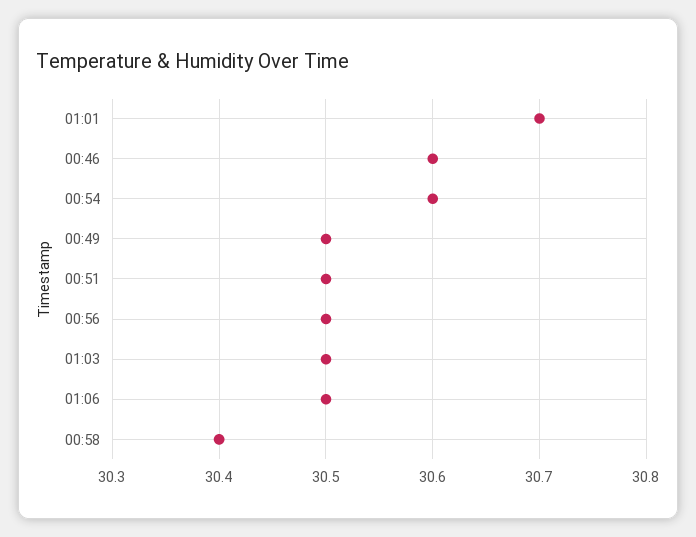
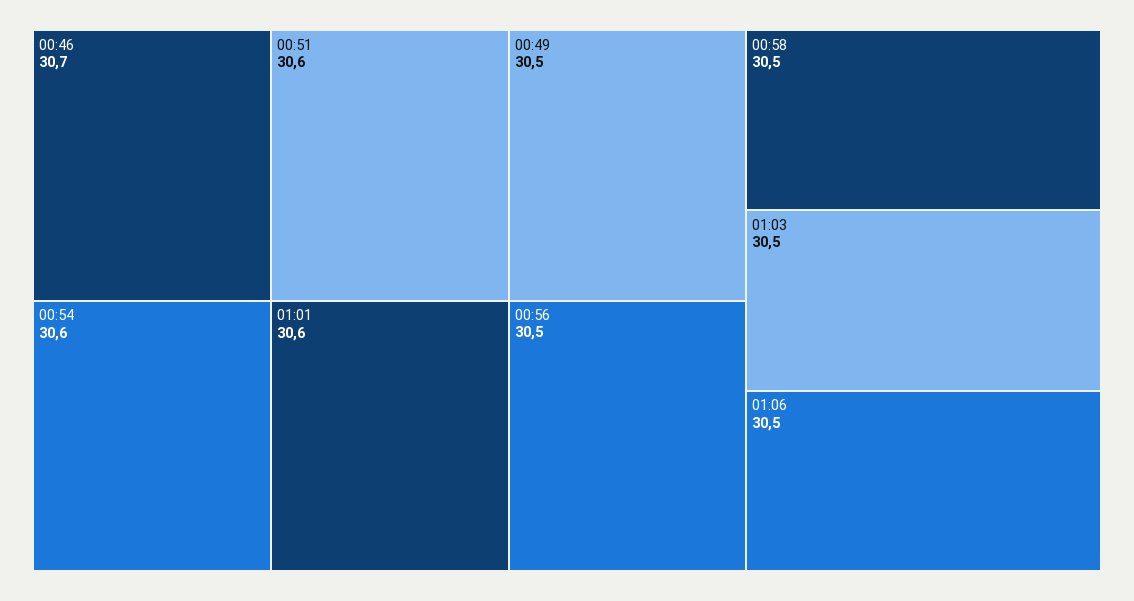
01:01: 30.7 -> 30.6
00:46: 30.6 -> 30.7
00:51: 30.5 -> 30.6
00:58: 30.4 -> 30.5

